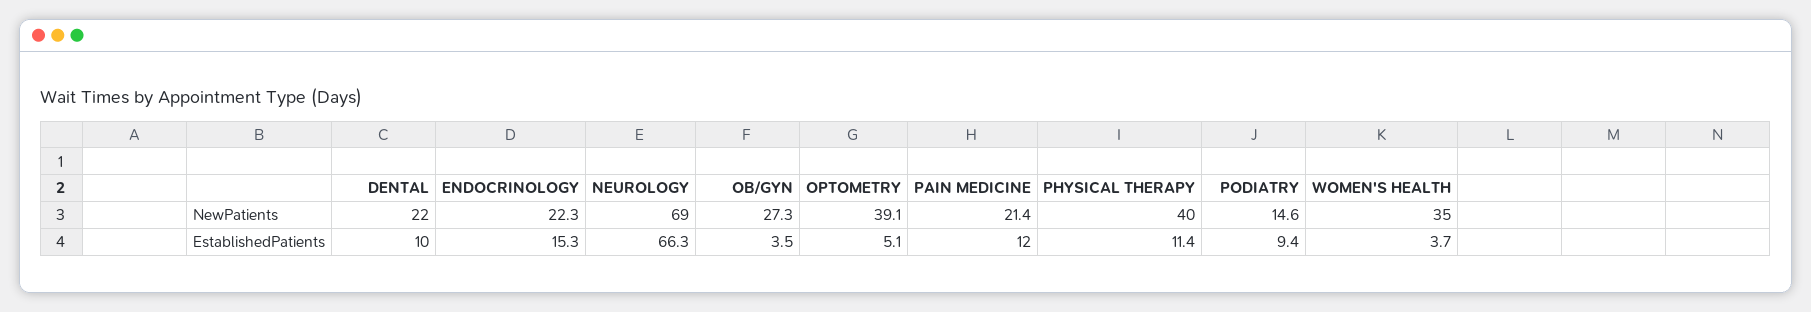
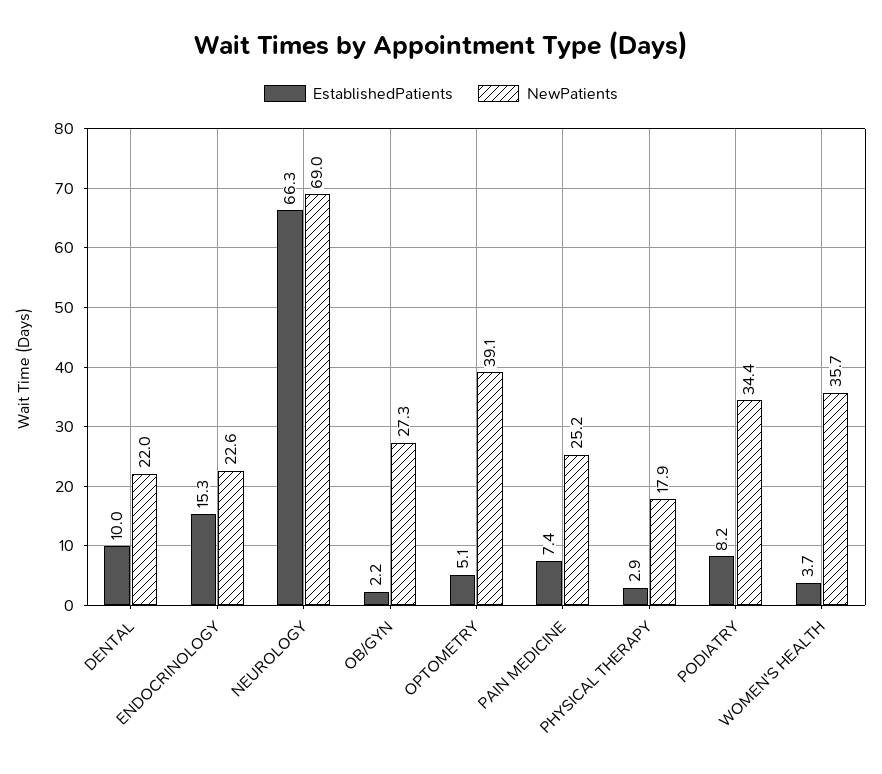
NewPatients, ENDOCRINOLOGY: 22.3 -> 22.6
NewPatients, PAIN MEDICINE: 21.4 -> 25.2
NewPatients, PHYSICAL THERAPY: 40 -> 17.9
NewPatients, PODIATRY: 14.6 -> 34.4
NewPatients, WOMEN'S HEALTH: 35 -> 35.7
EstablishedPatients, OB/GYN: 3.5 -> 2.2
EstablishedPatients, PAIN MEDICINE: 12 -> 7.4
EstablishedPatients, PHYSICAL THERAPY: 11.4 -> 2.9
EstablishedPatients, PODIATRY: 9.4 -> 8.2

